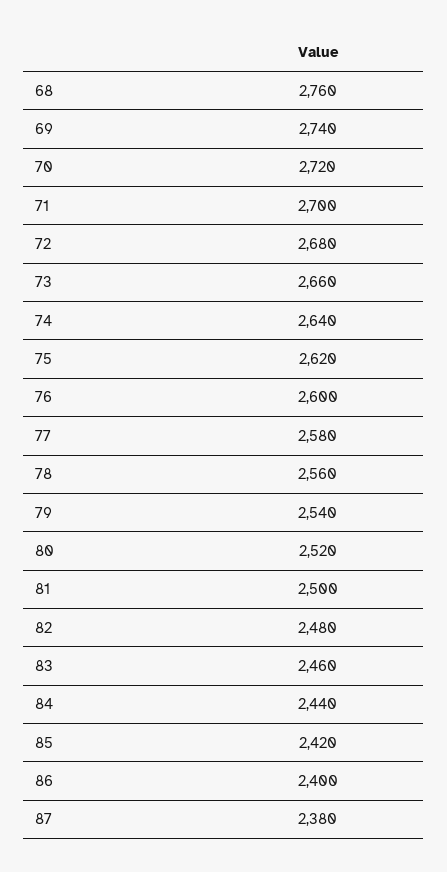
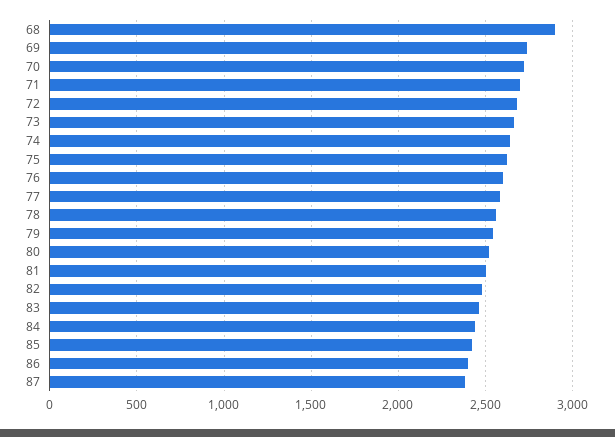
68: 2760 -> 2900

